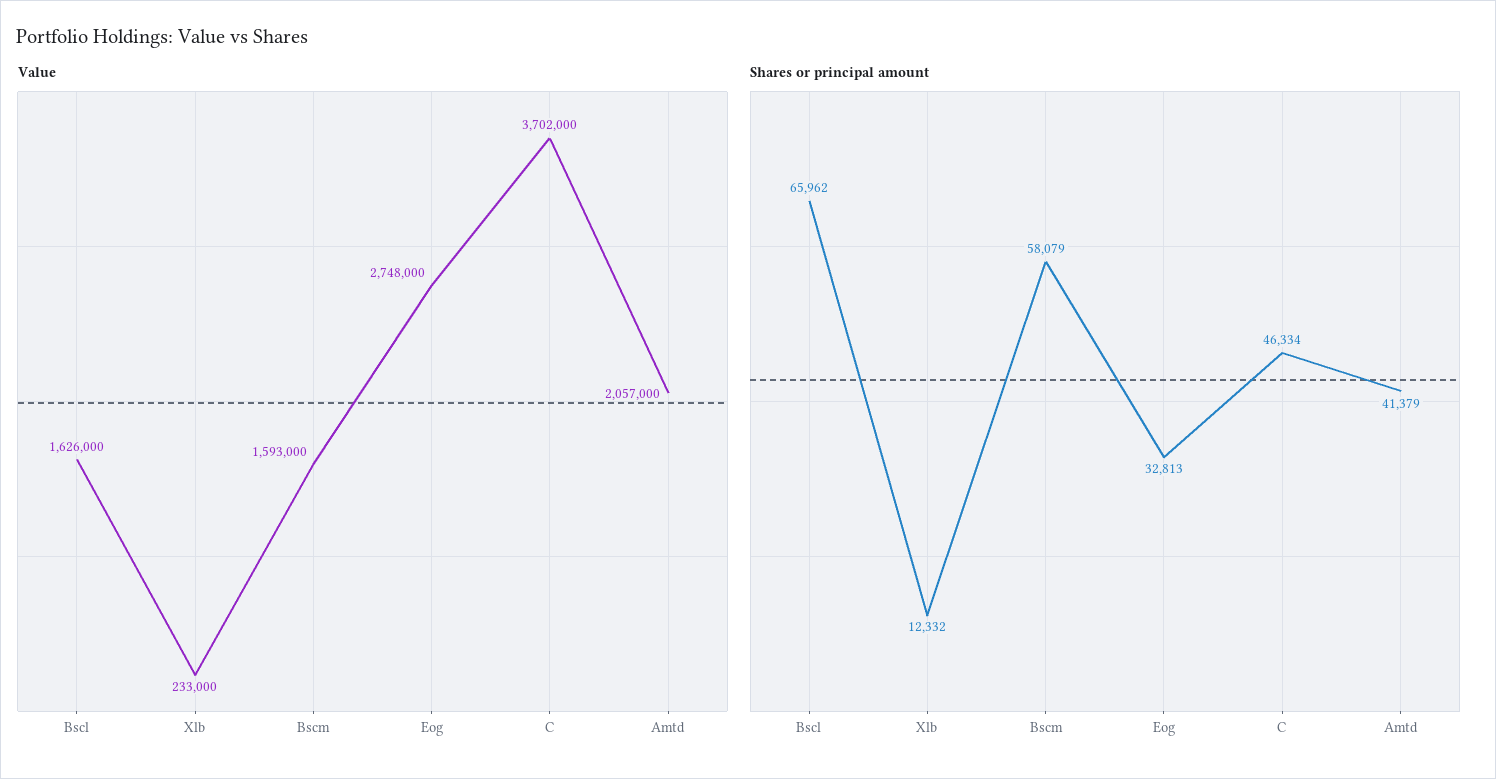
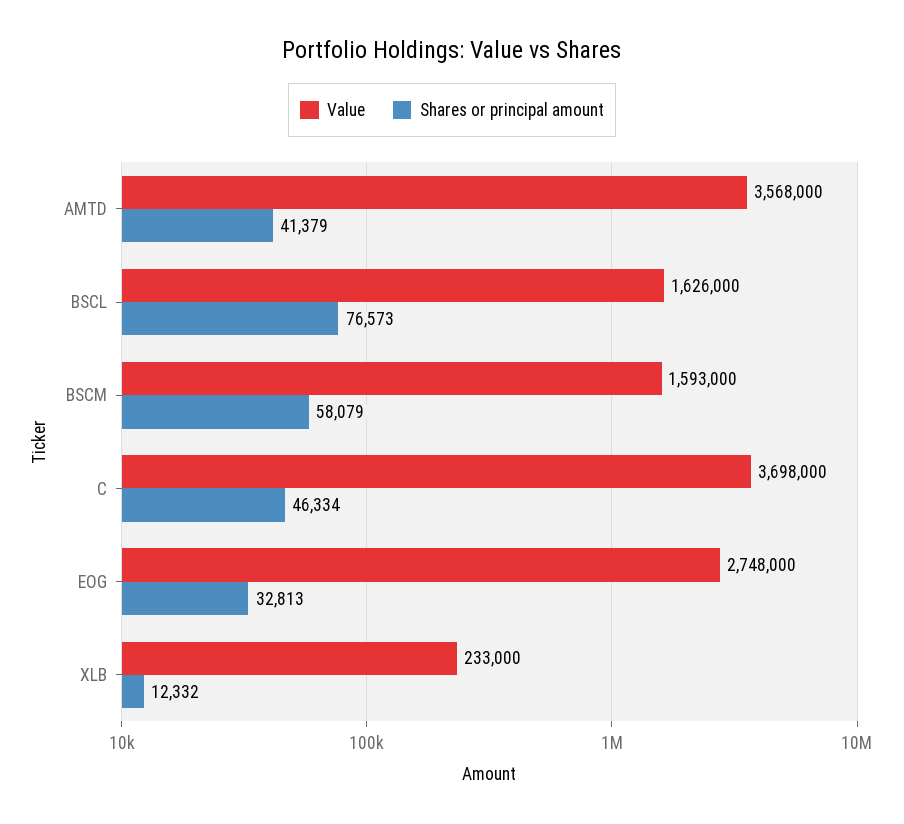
Value, C: 3702000 -> 3698000
Value, Amtd: 2057000 -> 3568000
Shares or principal amount, Bscl: 65962 -> 76573

